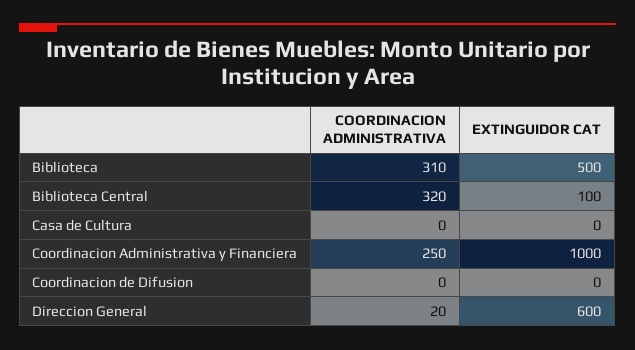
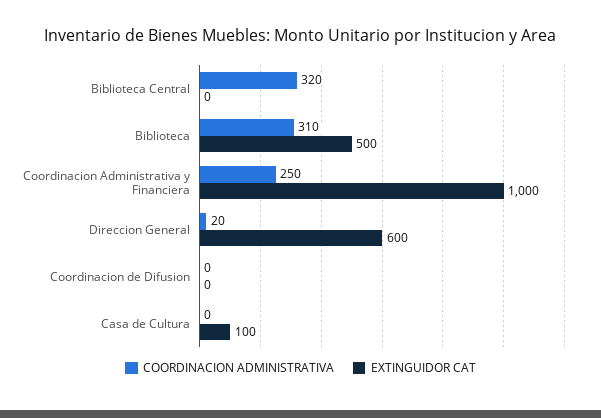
EXTINGUIDOR CAT, Biblioteca Central: 100 -> 0
EXTINGUIDOR CAT, Casa de Cultura: 0 -> 100

